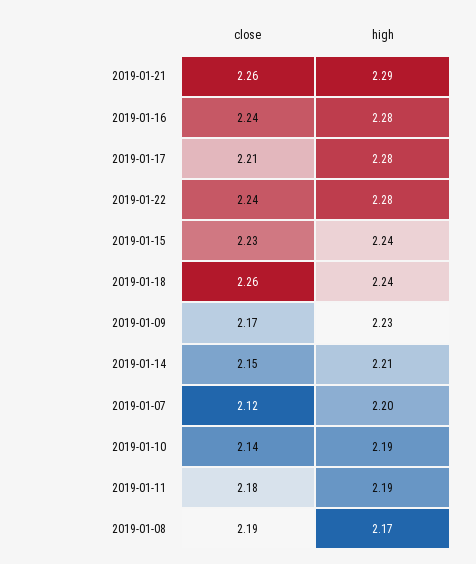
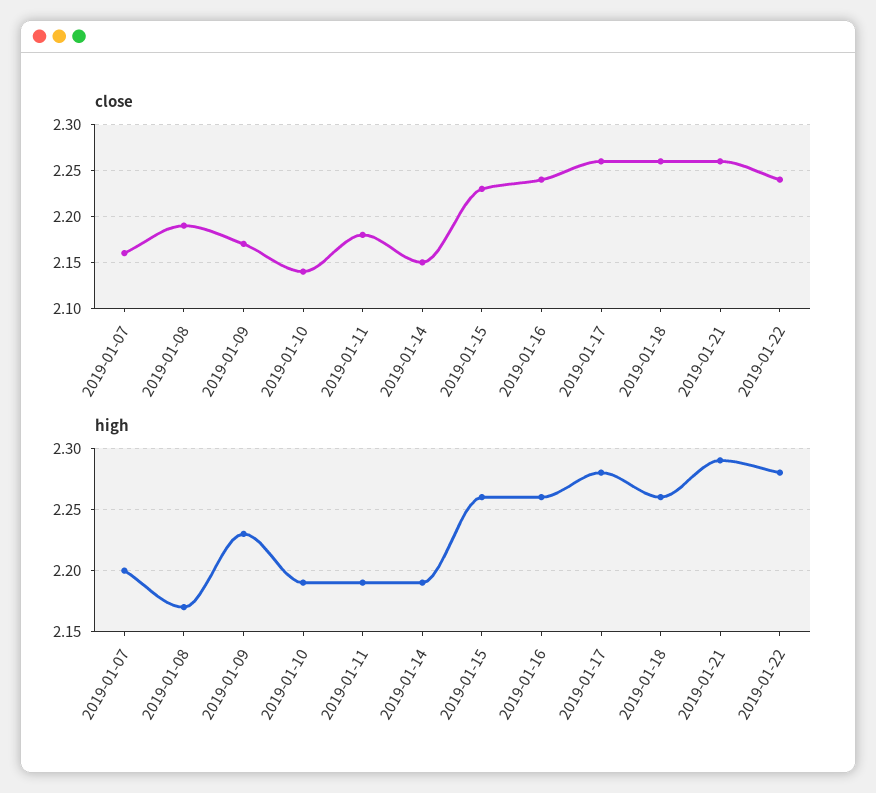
high, 2019-01-16: 2.28 -> 2.26
close, 2019-01-17: 2.21 -> 2.26
high, 2019-01-15: 2.24 -> 2.26
high, 2019-01-18: 2.24 -> 2.26
high, 2019-01-14: 2.21 -> 2.19
close, 2019-01-07: 2.12 -> 2.16

